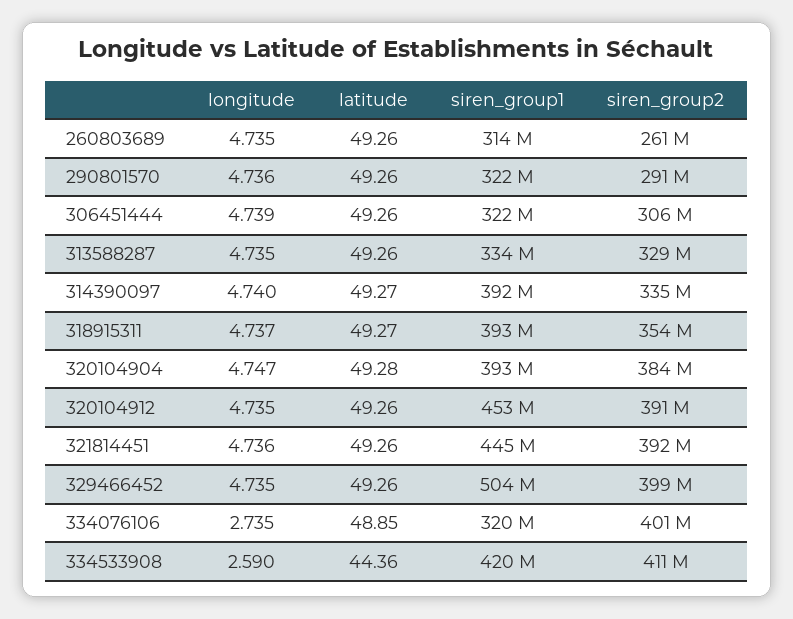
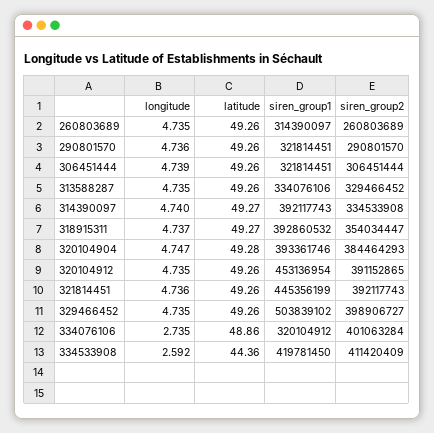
latitude, 334076106: 48.85 -> 48.86
longitude, 334533908: 2.59 -> 2.592

